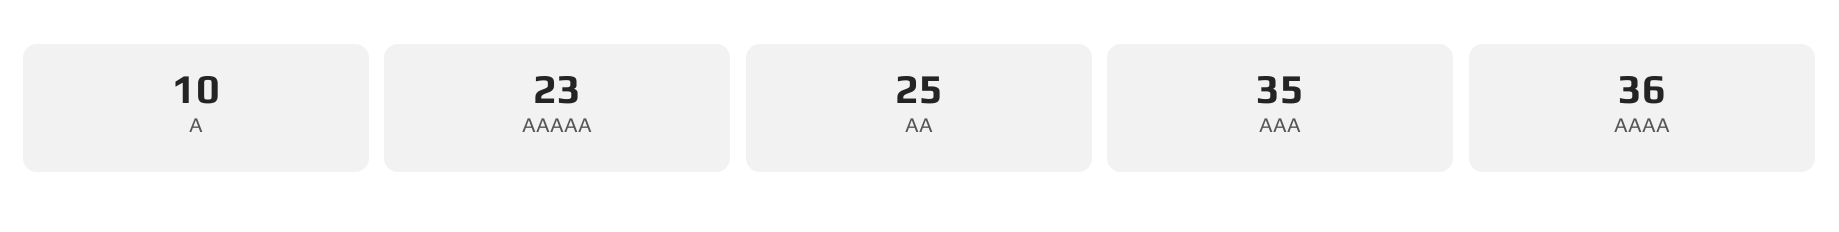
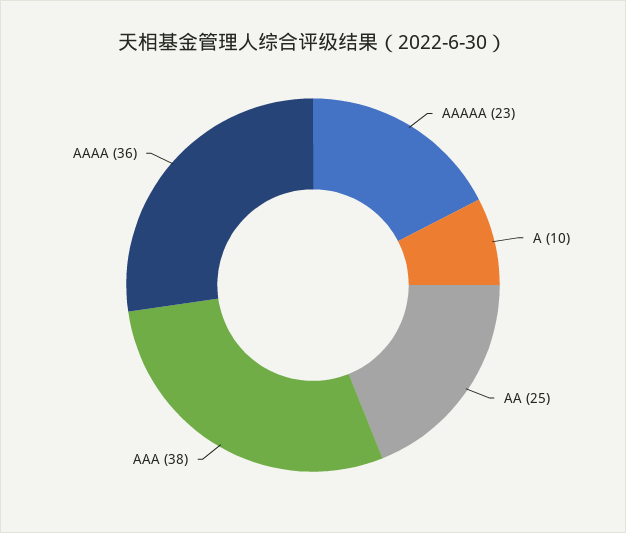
AAA: 35 -> 38

